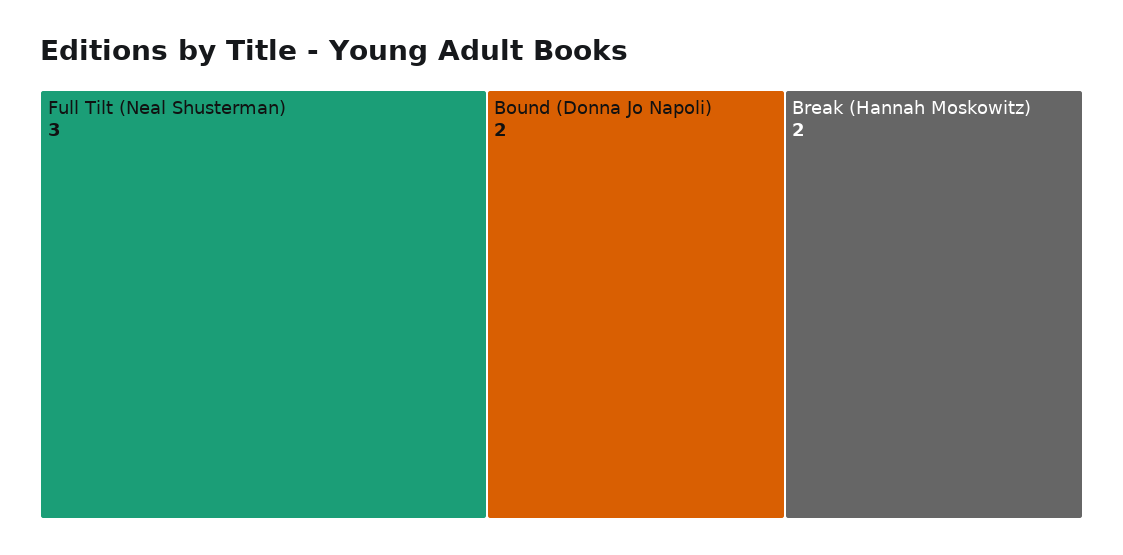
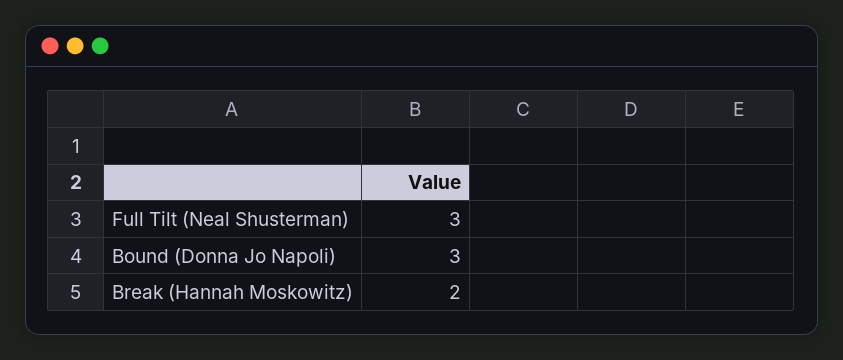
Bound (Donna Jo Napoli): 2 -> 3

